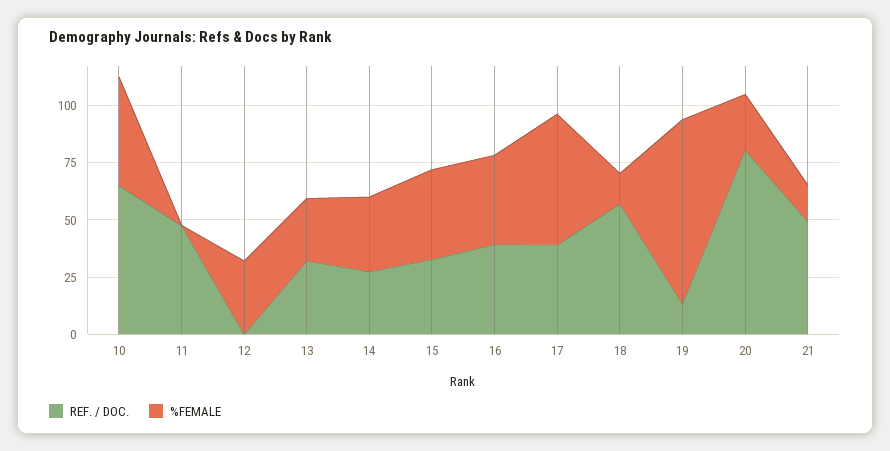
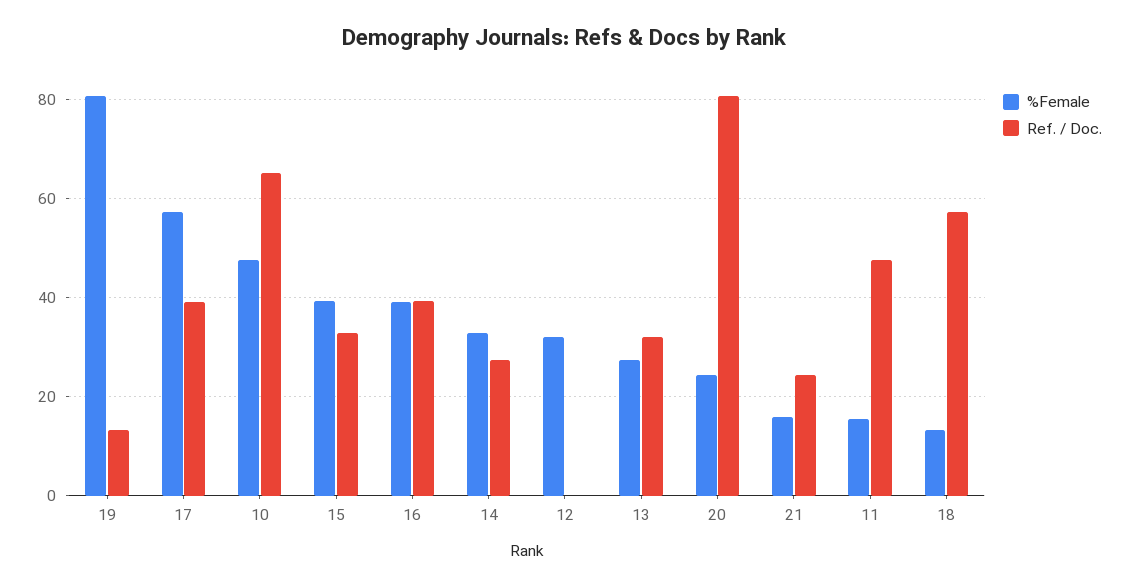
%FEMALE, 11: 0 -> 16
REF. / DOC., 21: 50 -> 24

